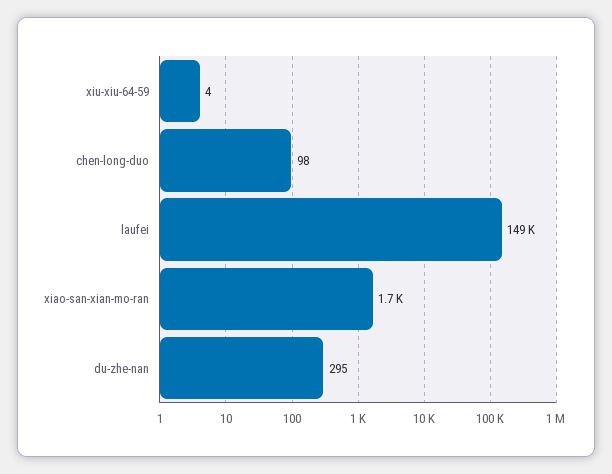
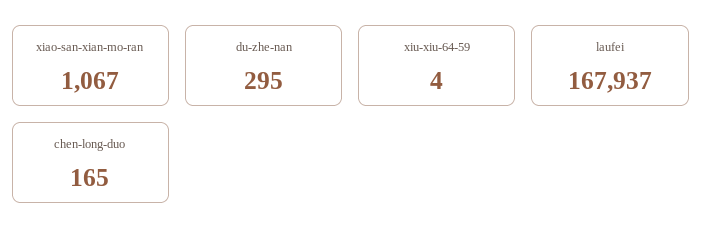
chen-long-duo: 98 -> 165
laufei: 149000 -> 167937
xiao-san-xian-mo-ran: 1700 -> 1067

